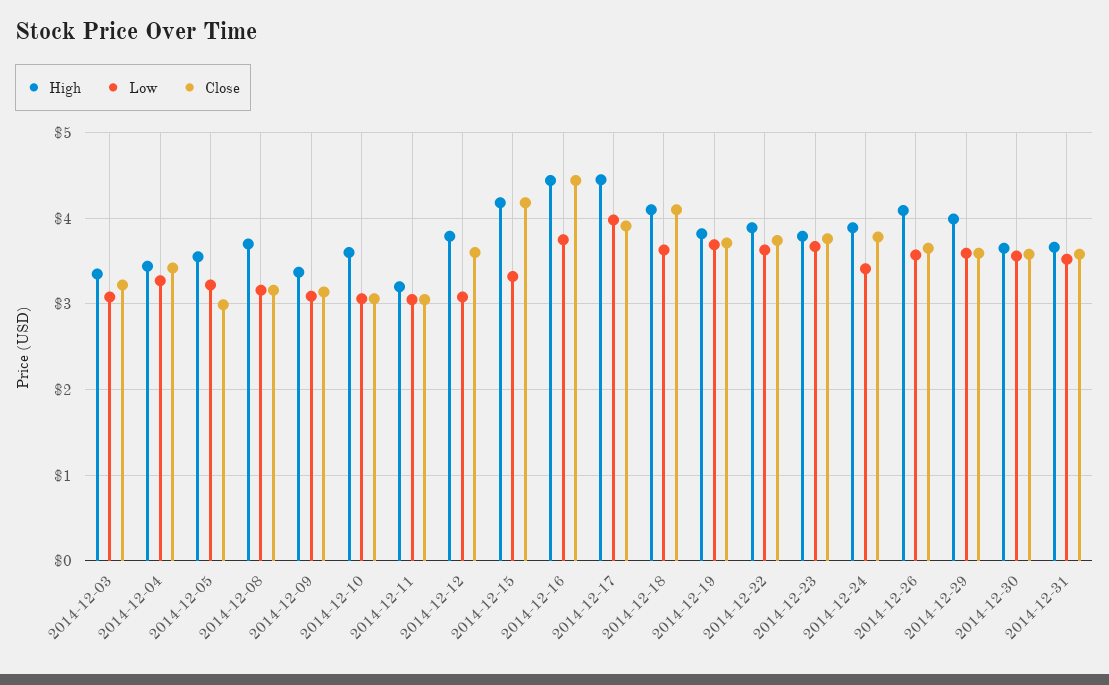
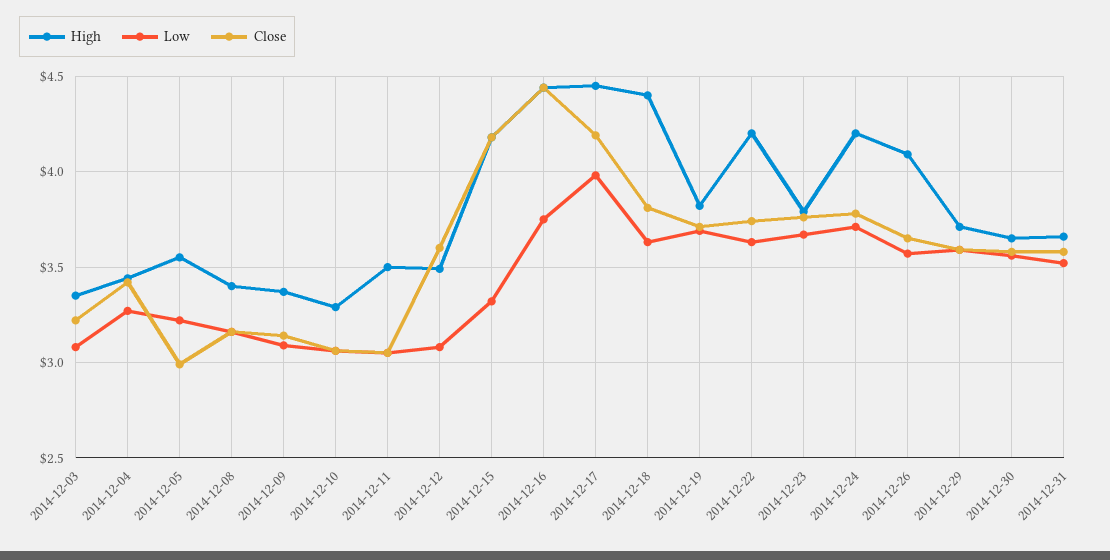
High, 2014-12-08: 3.7 -> 3.4
High, 2014-12-10: 3.6 -> 3.3
High, 2014-12-11: 3.2 -> 3.5
High, 2014-12-12: 3.8 -> 3.5
Close, 2014-12-17: 3.9 -> 4.2
High, 2014-12-18: 4.1 -> 4.4
Close, 2014-12-18: 4.1 -> 3.8
High, 2014-12-22: 3.9 -> 4.2
High, 2014-12-24: 3.9 -> 4.2
Low, 2014-12-24: 3.4 -> 3.7
High, 2014-12-29: 4 -> 3.7

